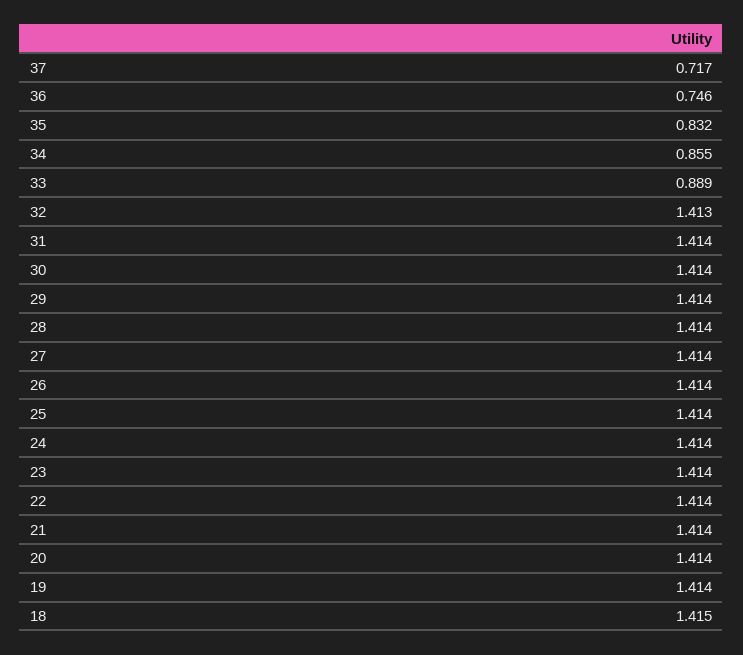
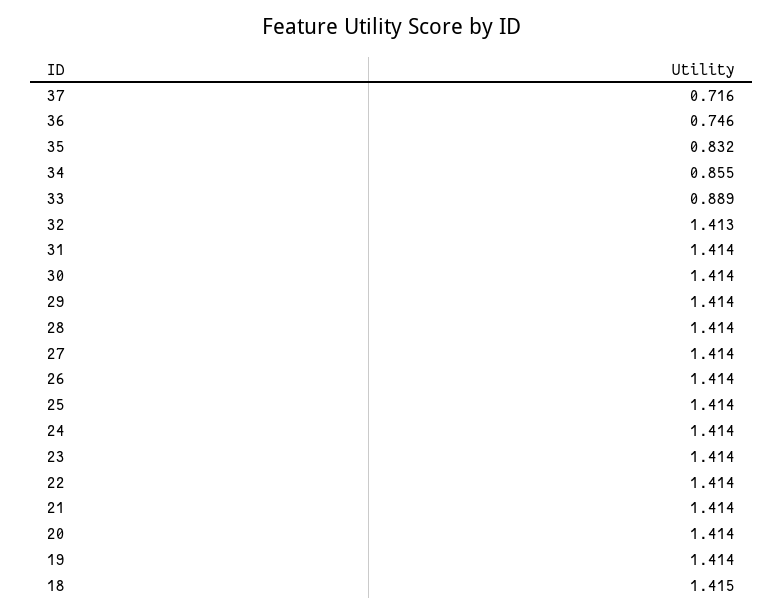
37: 0.717 -> 0.716

